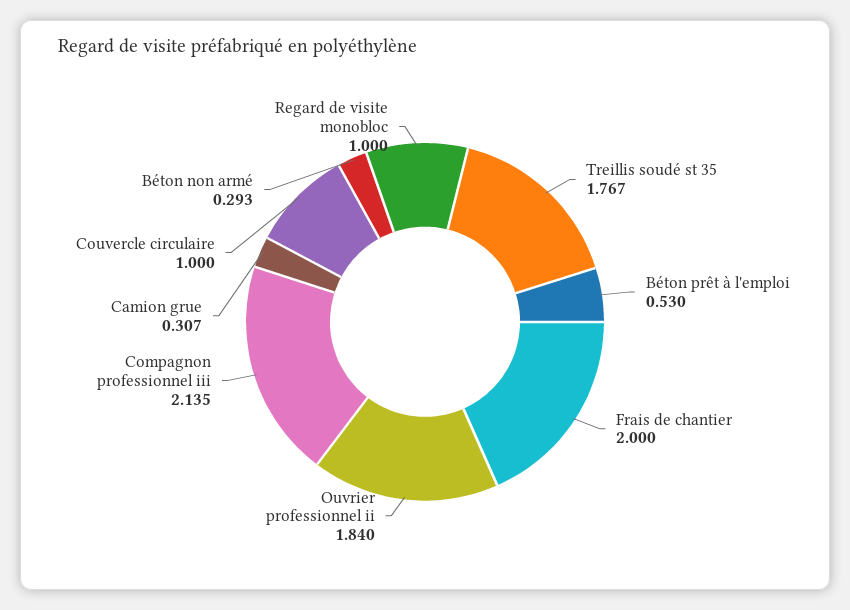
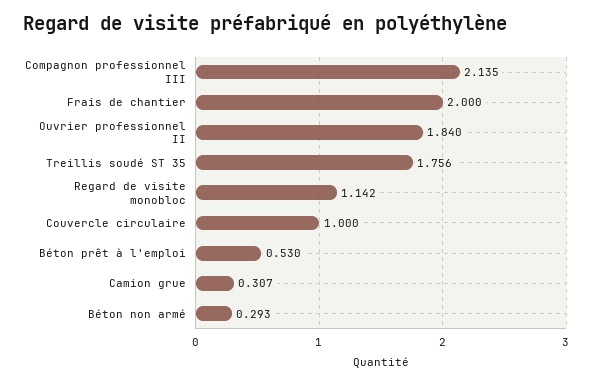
Treillis soudé st 35: 1.767 -> 1.756
Regard de visite monobloc: 1 -> 1.142

